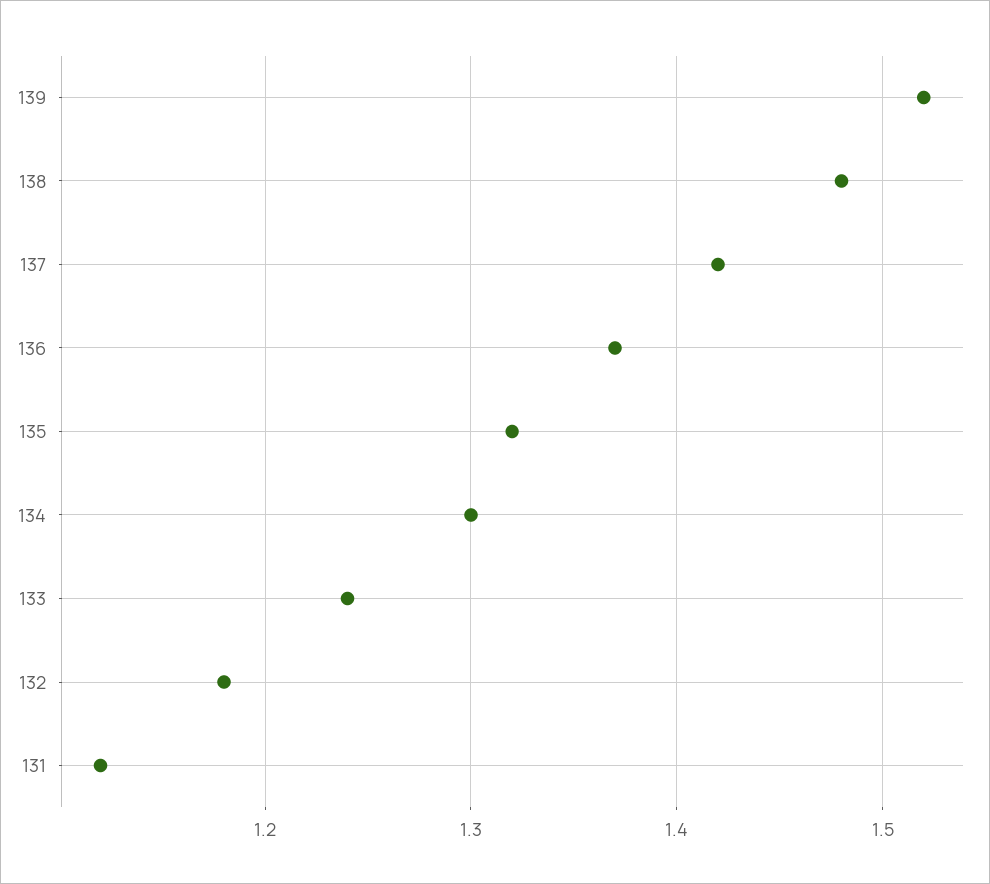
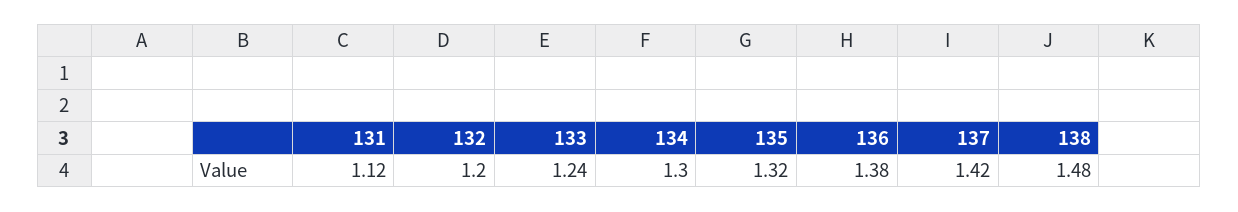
139: 1.52 -> none
136: 1.37 -> 1.38
132: 1.18 -> 1.2

